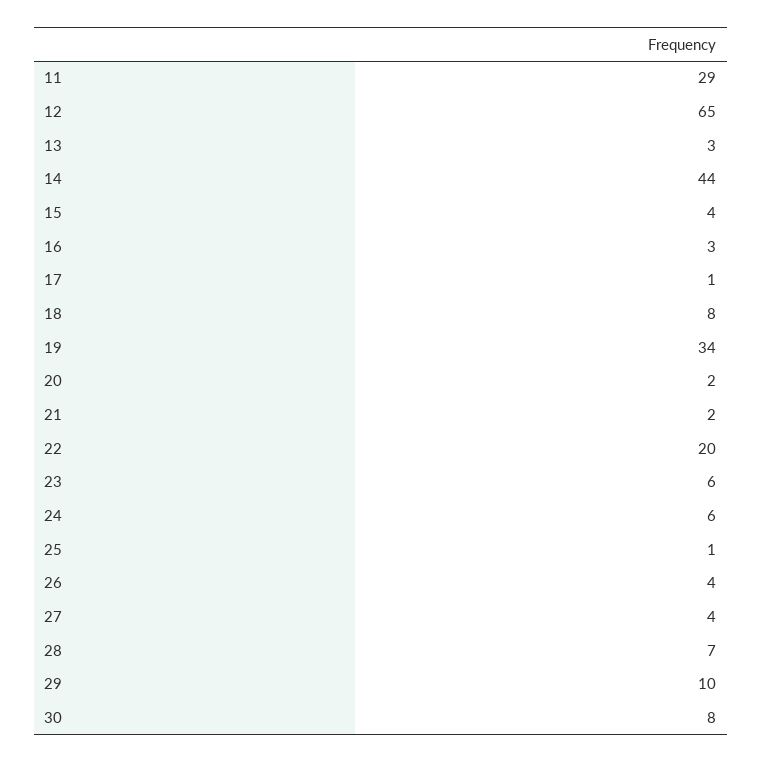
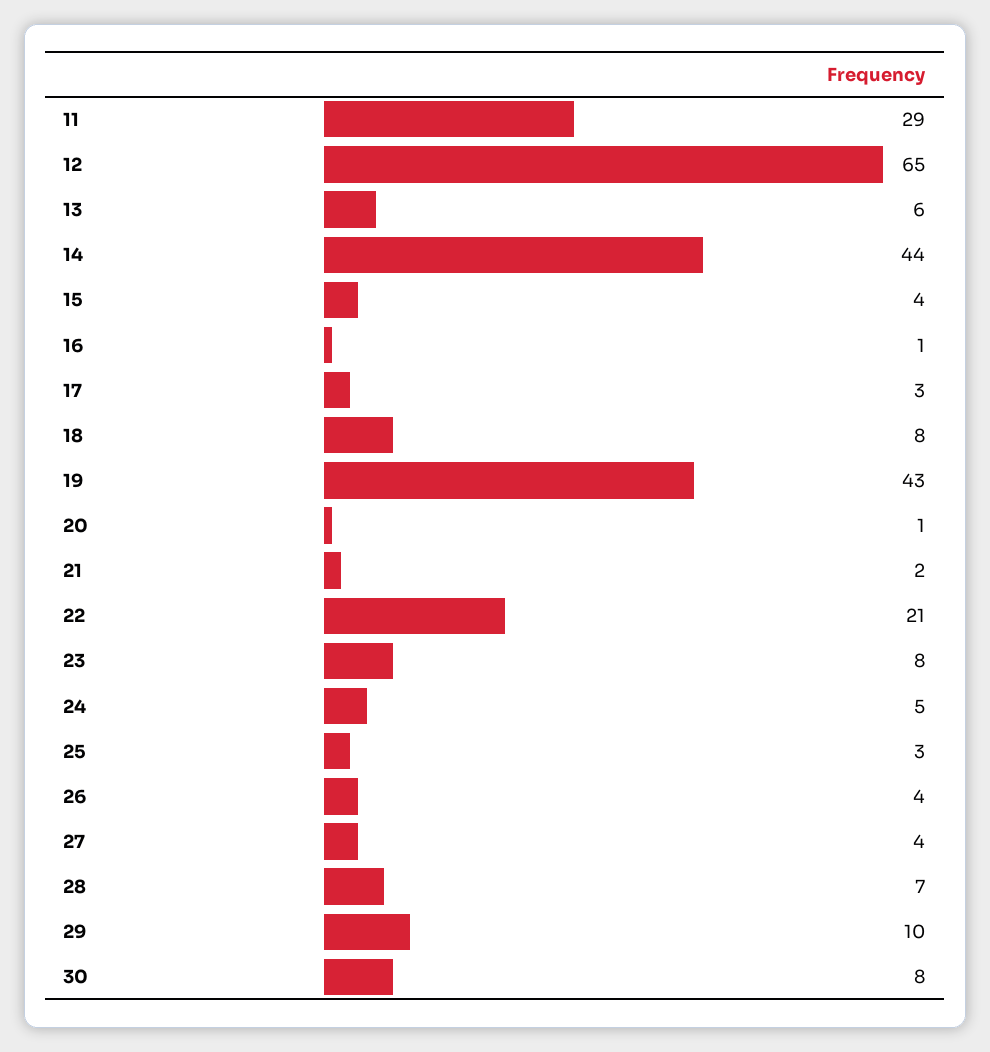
13: 3 -> 6
16: 3 -> 1
17: 1 -> 3
19: 34 -> 43
20: 2 -> 1
22: 20 -> 21
23: 6 -> 8
24: 6 -> 5
25: 1 -> 3

